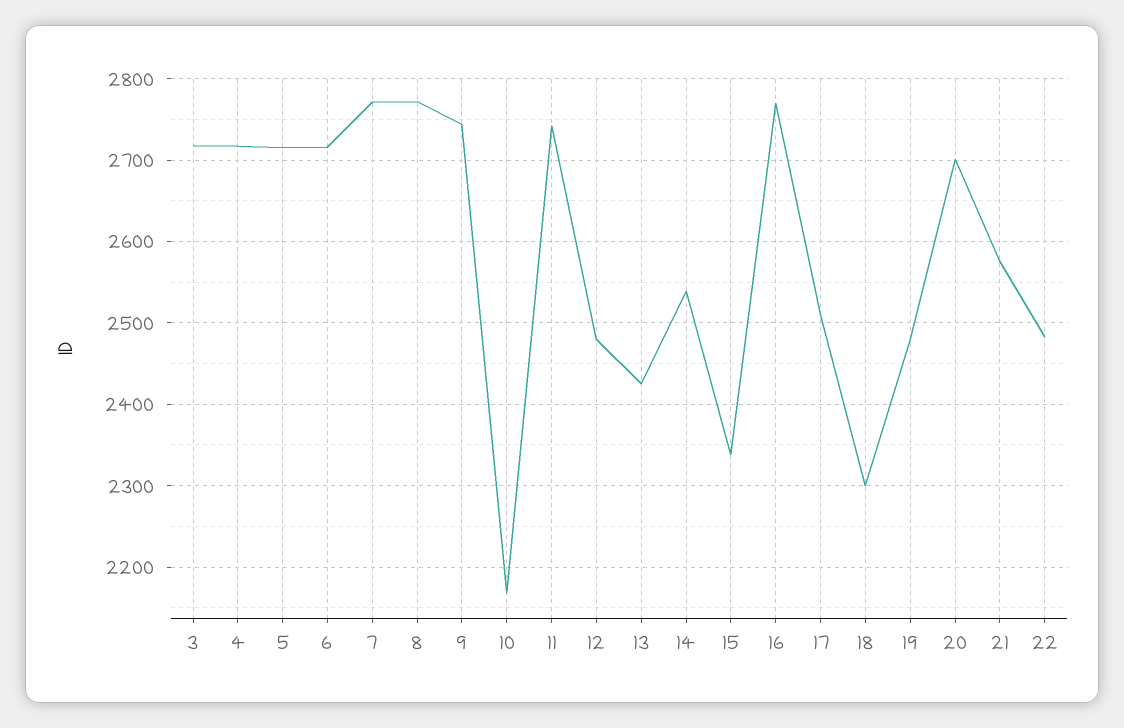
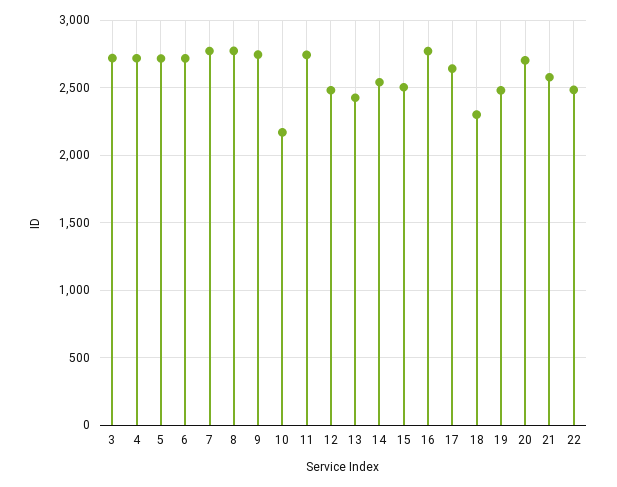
15: 2340 -> 2500
17: 2510 -> 2650

